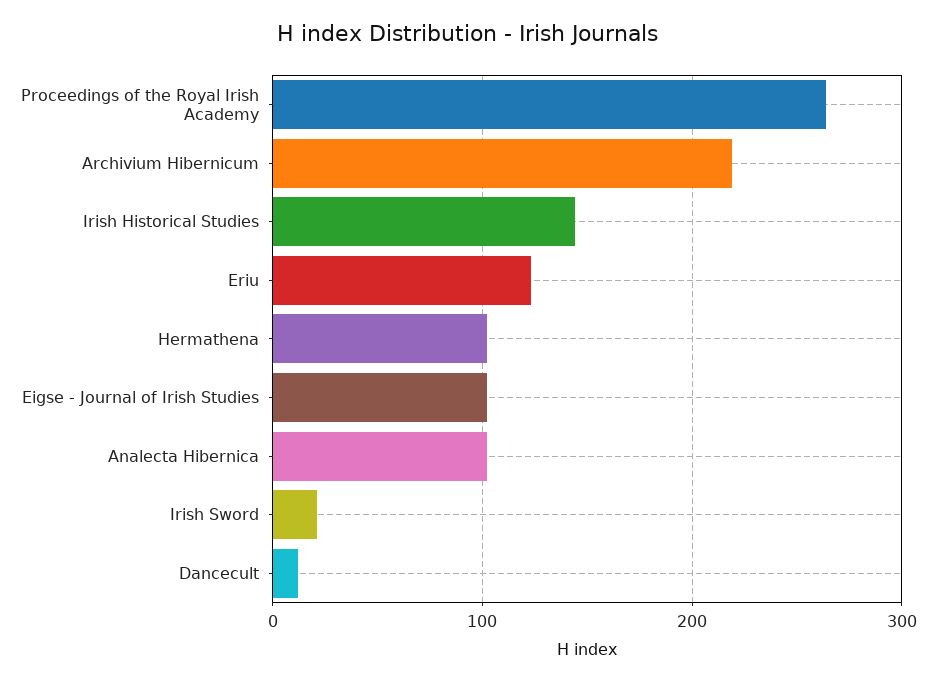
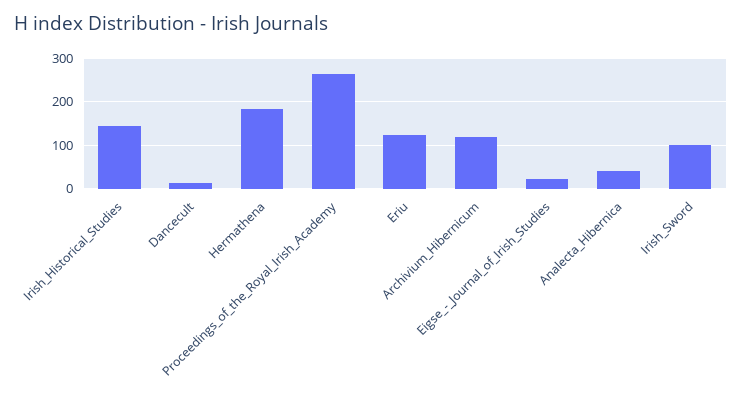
Archivium Hibernicum: 220 -> 120
Hermathena: 100 -> 180
Eigse - Journal of Irish Studies: 100 -> 20
Analecta Hibernica: 100 -> 40
Irish Sword: 20 -> 100

